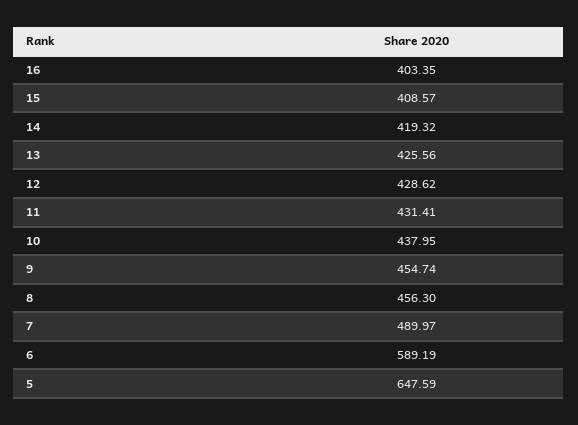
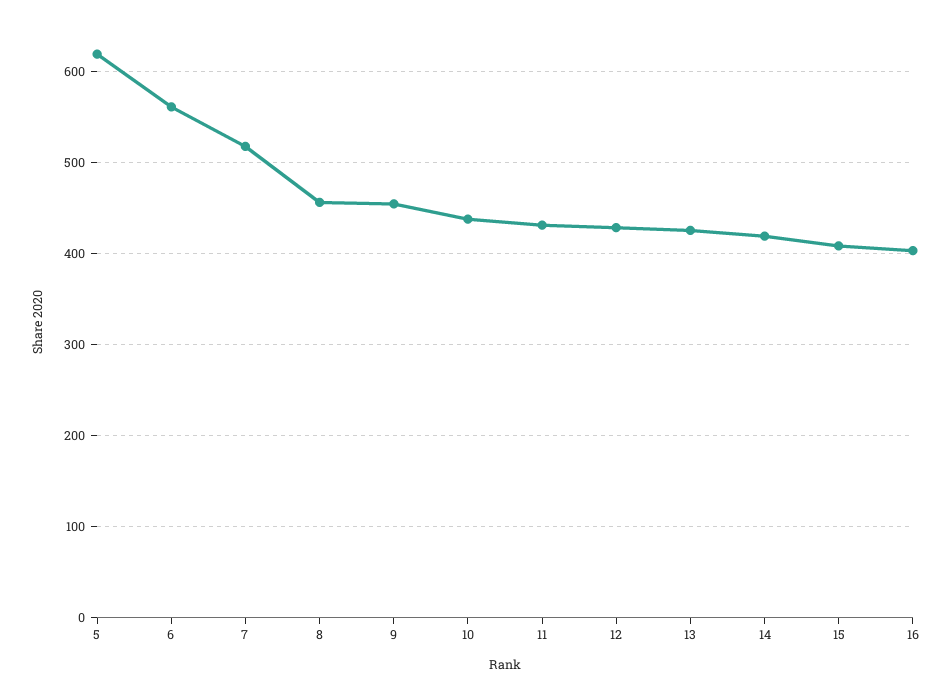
7: 489.97 -> 520
6: 589.19 -> 560
5: 647.59 -> 620

